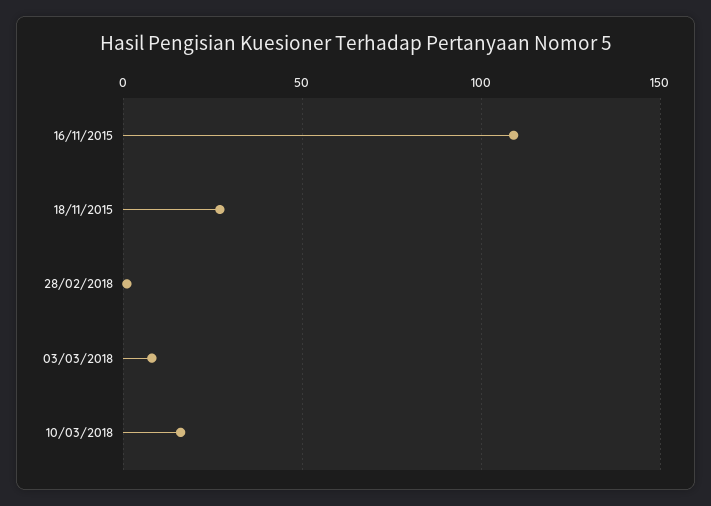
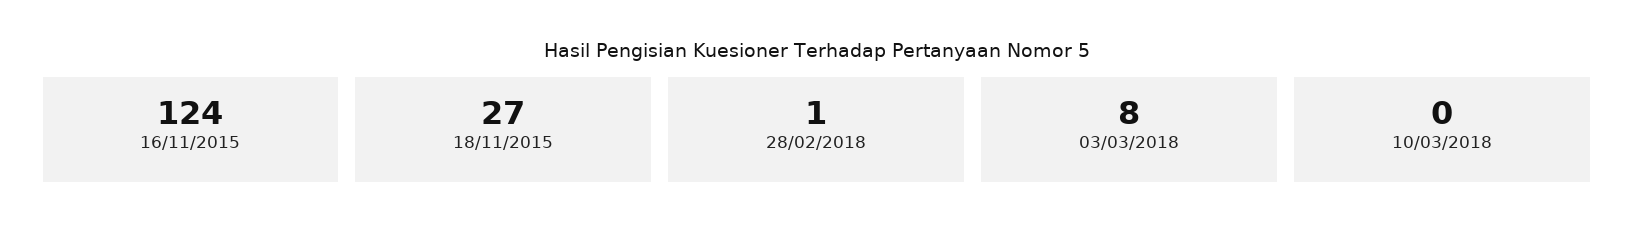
16/11/2015: 110 -> 124
10/03/2018: 15 -> 0

